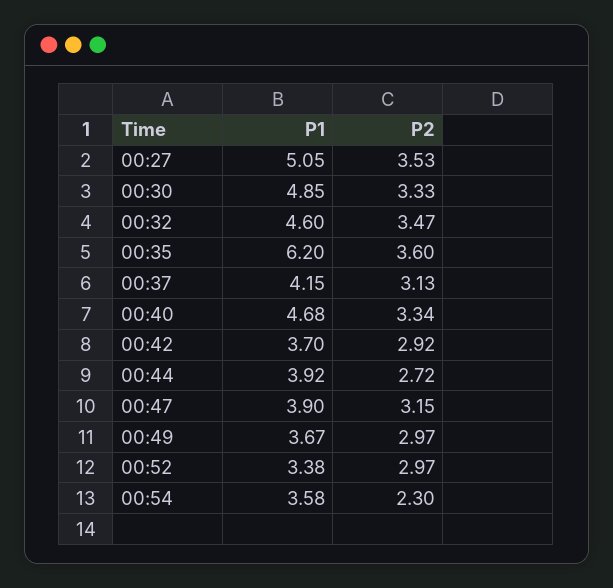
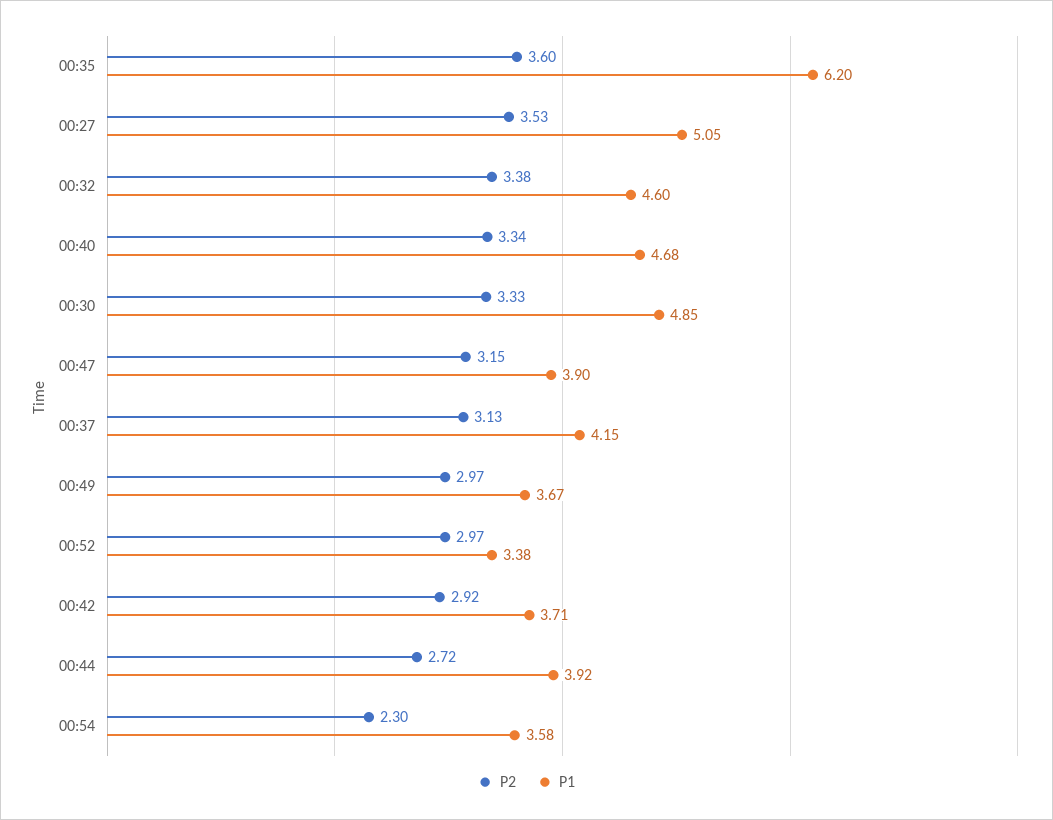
P2, 00:32: 3.47 -> 3.38
P1, 00:42: 3.7 -> 3.71

